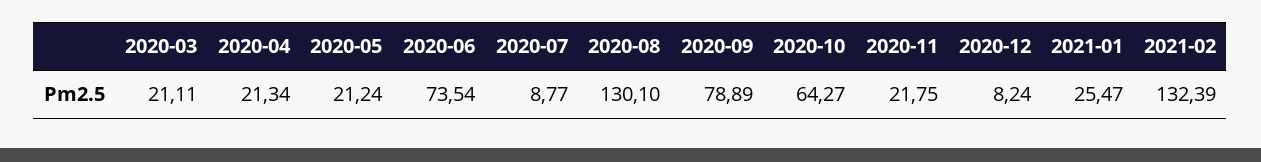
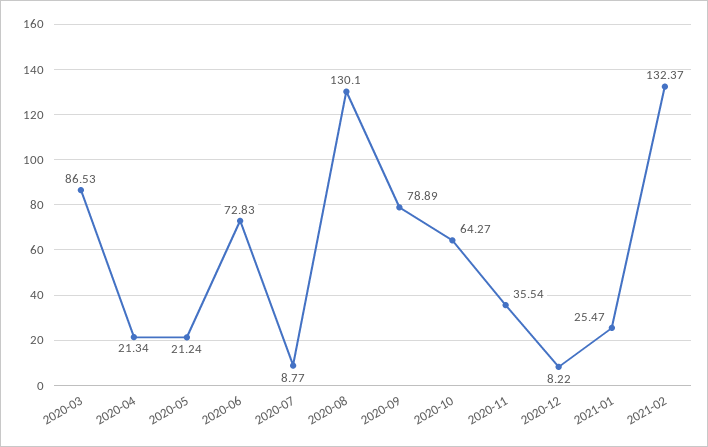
2020-03: 21.11 -> 86.53
2020-06: 73.54 -> 72.83
2020-11: 21.75 -> 35.54
2020-12: 8.24 -> 8.22
2021-02: 132.39 -> 132.37

